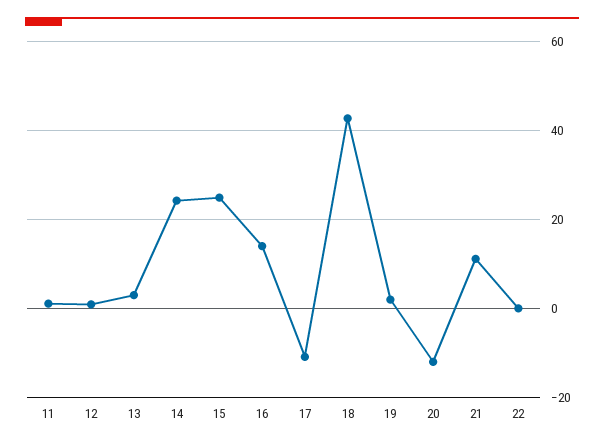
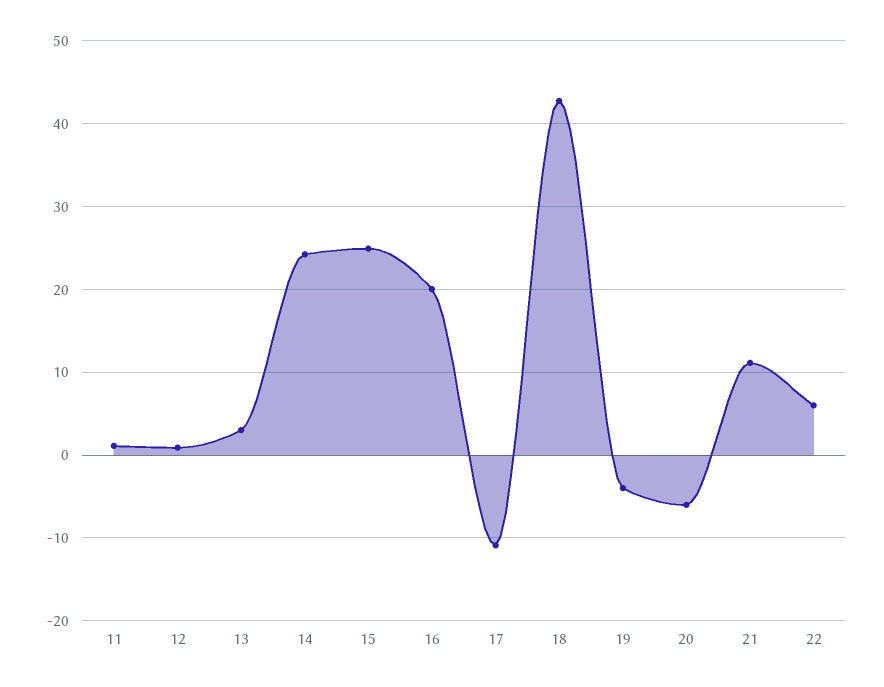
16: 14 -> 20
19: 2 -> -4
20: -12 -> -6
22: 0 -> 6

